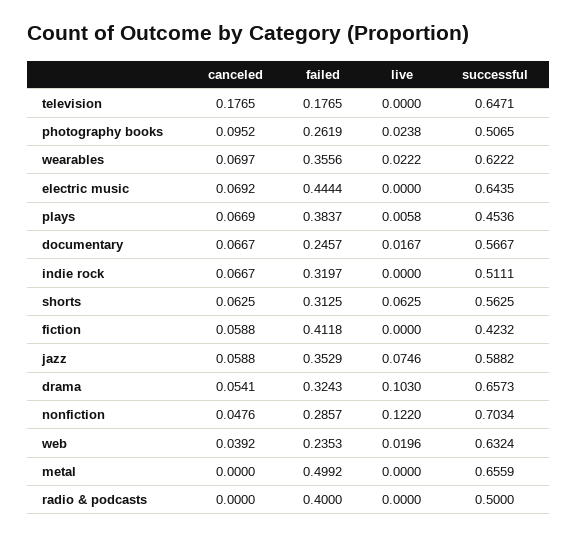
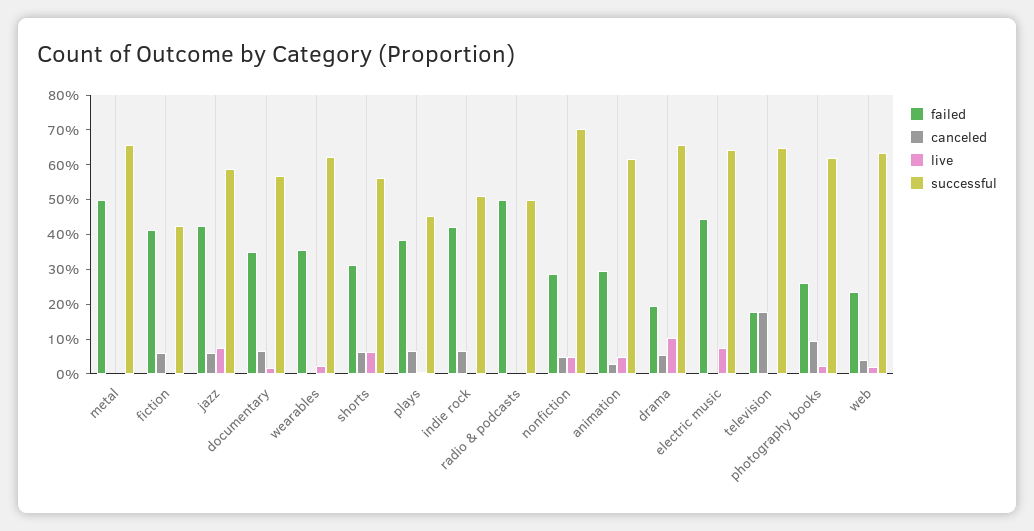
successful, photography books: 0.5065 -> 0.625
canceled, wearables: 0.0697 -> 0
canceled, electric music: 0.0692 -> 0
live, electric music: 0 -> 0.075
failed, documentary: 0.2457 -> 0.35
failed, indie rock: 0.3197 -> 0.425
failed, jazz: 0.3529 -> 0.425
failed, drama: 0.3243 -> 0.2
live, nonfiction: 0.122 -> 0.05
failed, radio & podcasts: 0.4 -> 0.5
failed, animation: none -> 0.3
canceled, animation: none -> 0.025
live, animation: none -> 0.05
successful, animation: none -> 0.625

